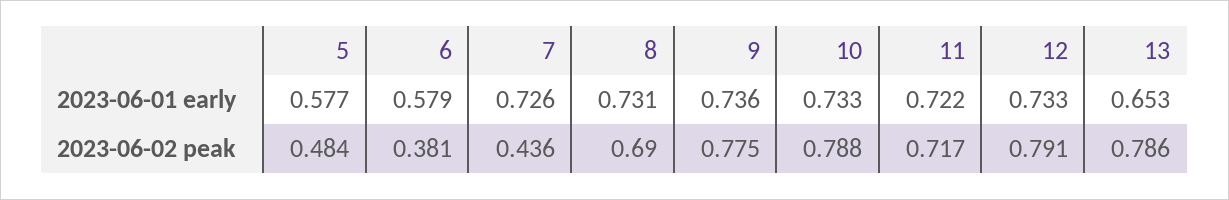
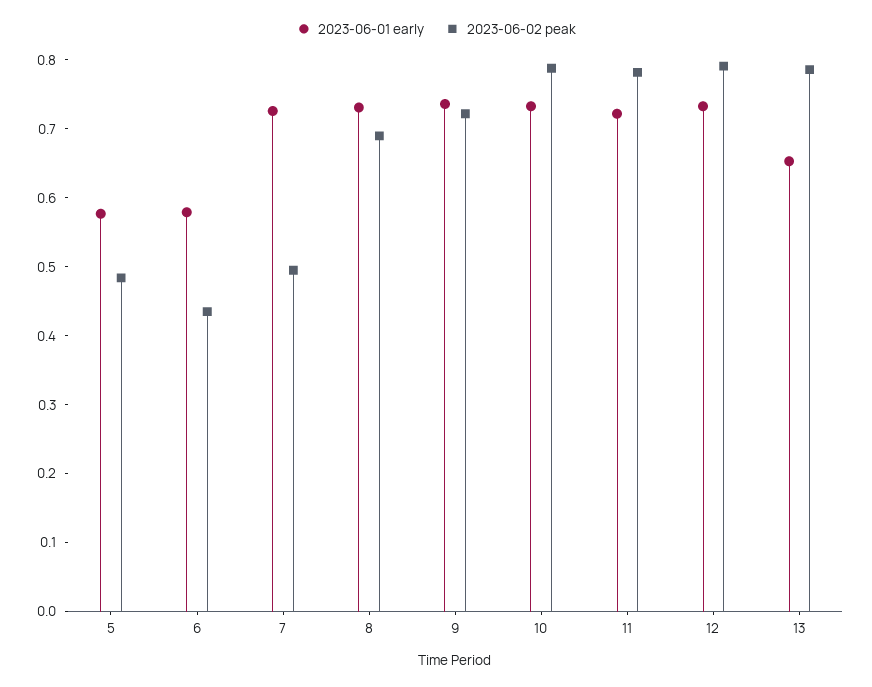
2023-06-02 peak, 6: 0.381 -> 0.44
2023-06-02 peak, 7: 0.436 -> 0.5
2023-06-02 peak, 9: 0.775 -> 0.72
2023-06-02 peak, 11: 0.717 -> 0.78

